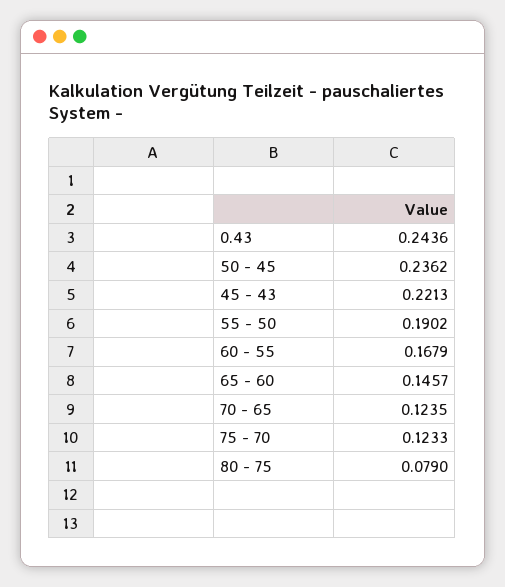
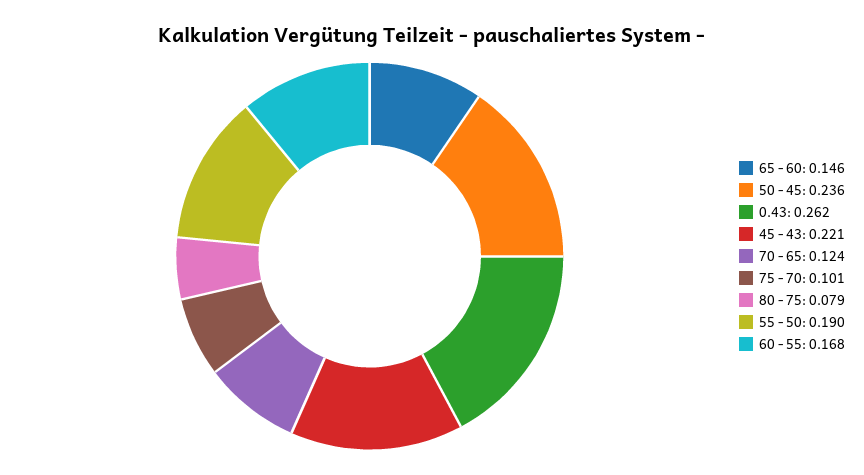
0.43: 0.2436 -> 0.262
75 - 70: 0.1233 -> 0.101

